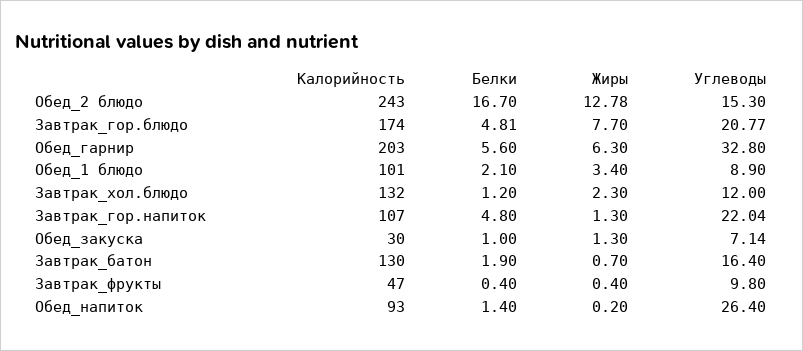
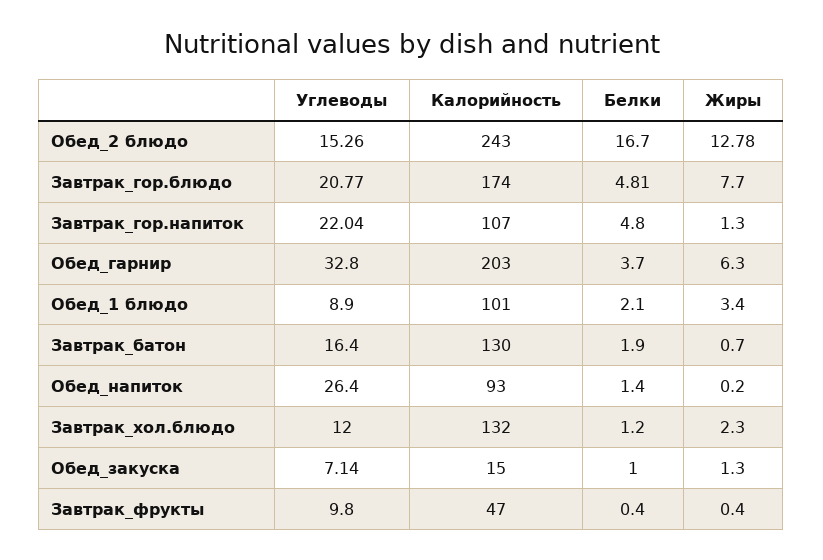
Углеводы, Обед_2 блюдо: 15.3 -> 15.26
Белки, Обед_гарнир: 5.6 -> 3.7
Калорийность, Обед_закуска: 30 -> 15

